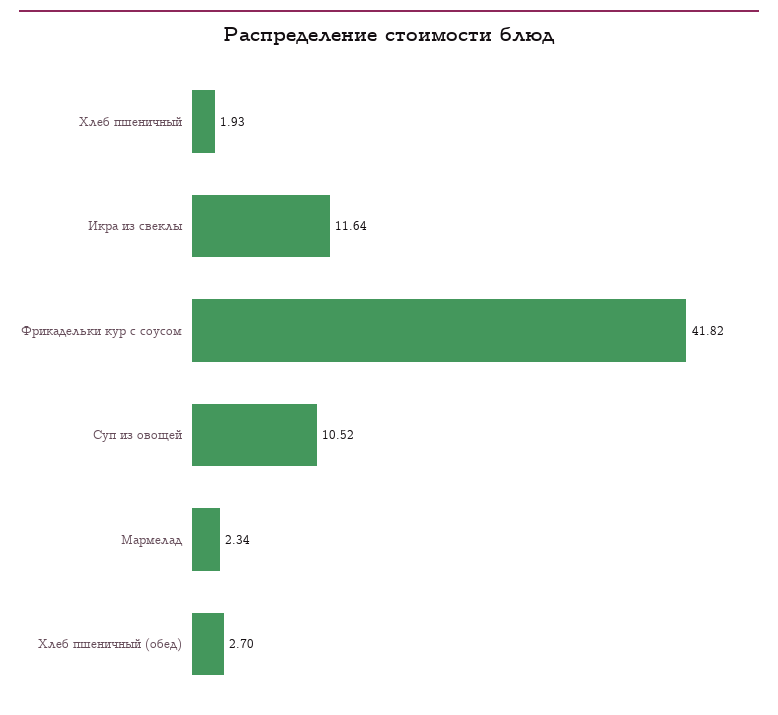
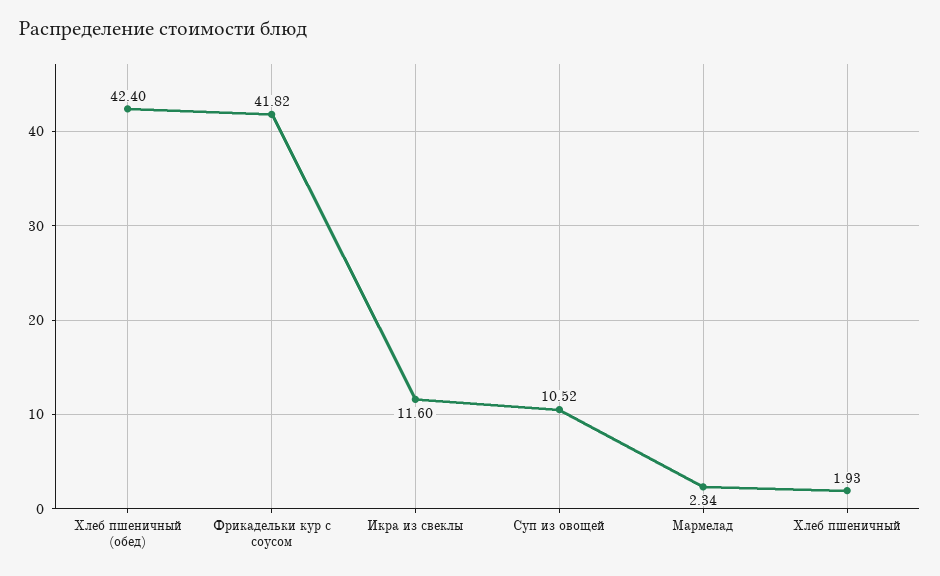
Икра из свеклы: 11.64 -> 11.6
Хлеб пшеничный (обед): 2.7 -> 42.4

